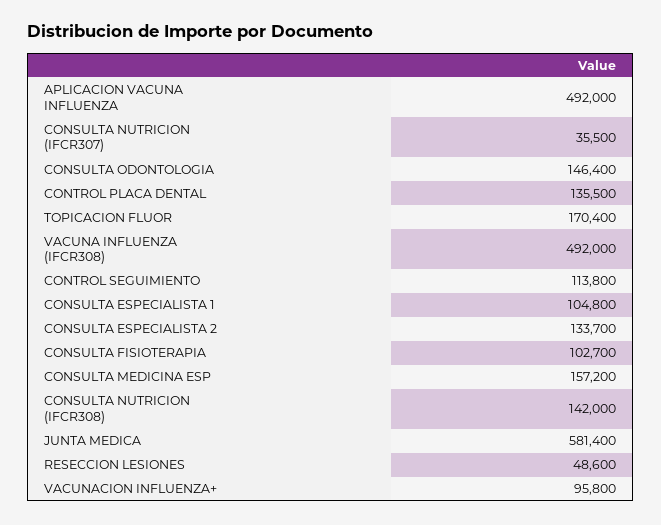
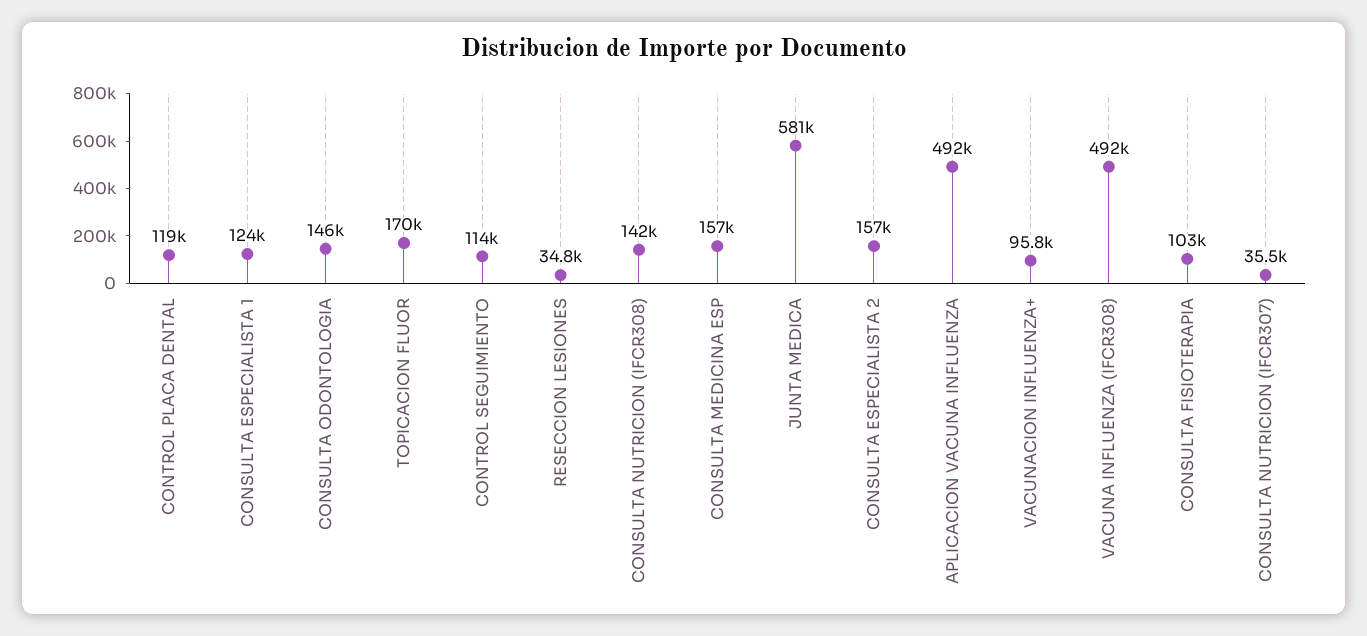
CONTROL PLACA DENTAL: 135500 -> 119000
CONSULTA ESPECIALISTA 1: 104800 -> 124000
CONSULTA ESPECIALISTA 2: 133700 -> 157000
RESECCION LESIONES: 48600 -> 34800

